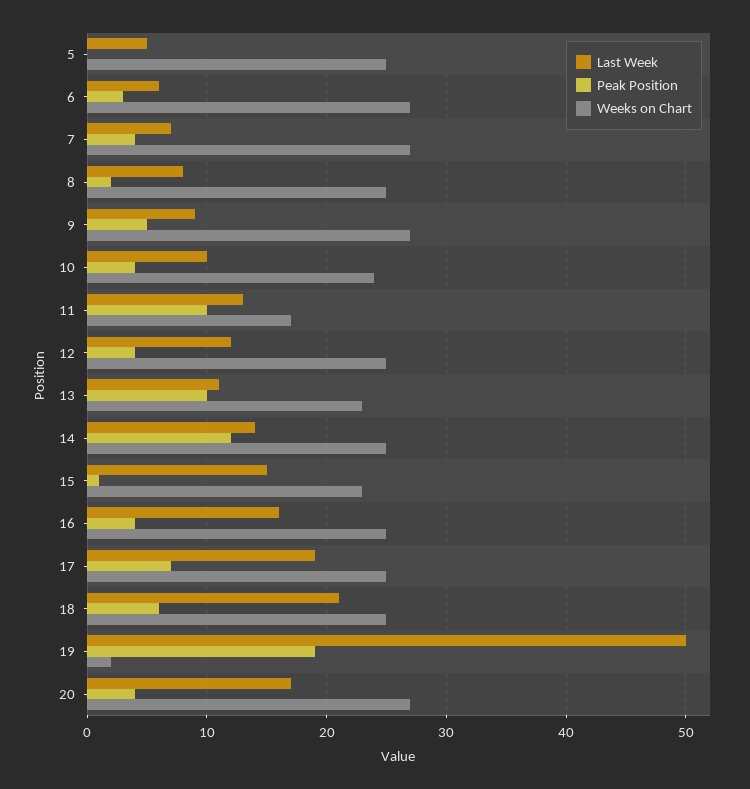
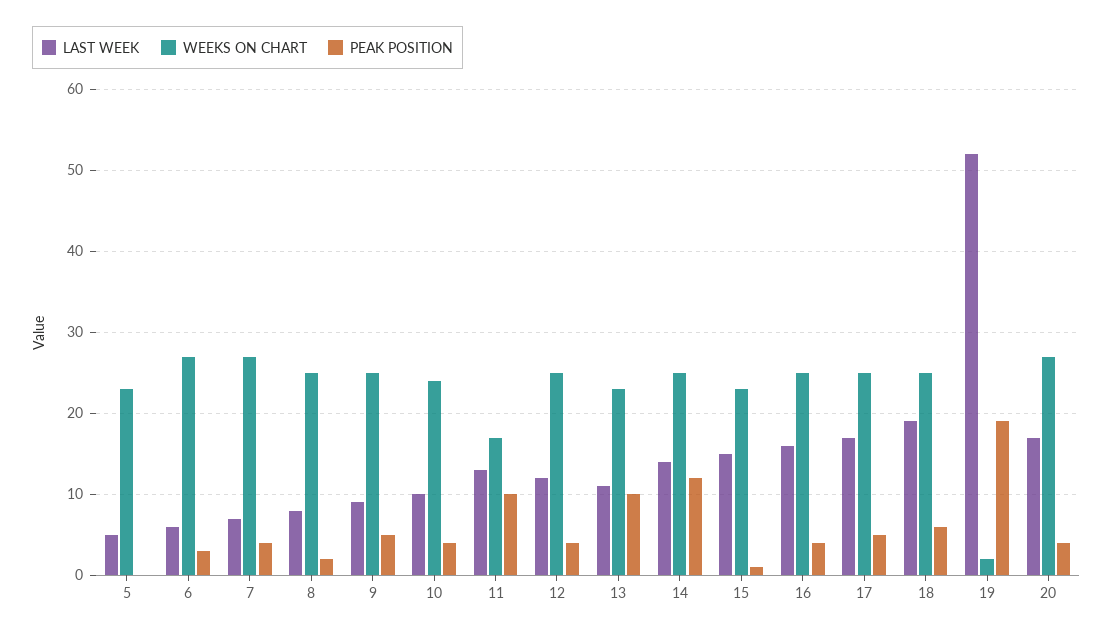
Weeks on Chart, 5: 25 -> 23
Weeks on Chart, 9: 27 -> 25
Last Week, 17: 19 -> 17
Peak Position, 17: 7 -> 5
Last Week, 18: 21 -> 19
Last Week, 19: 50 -> 52

